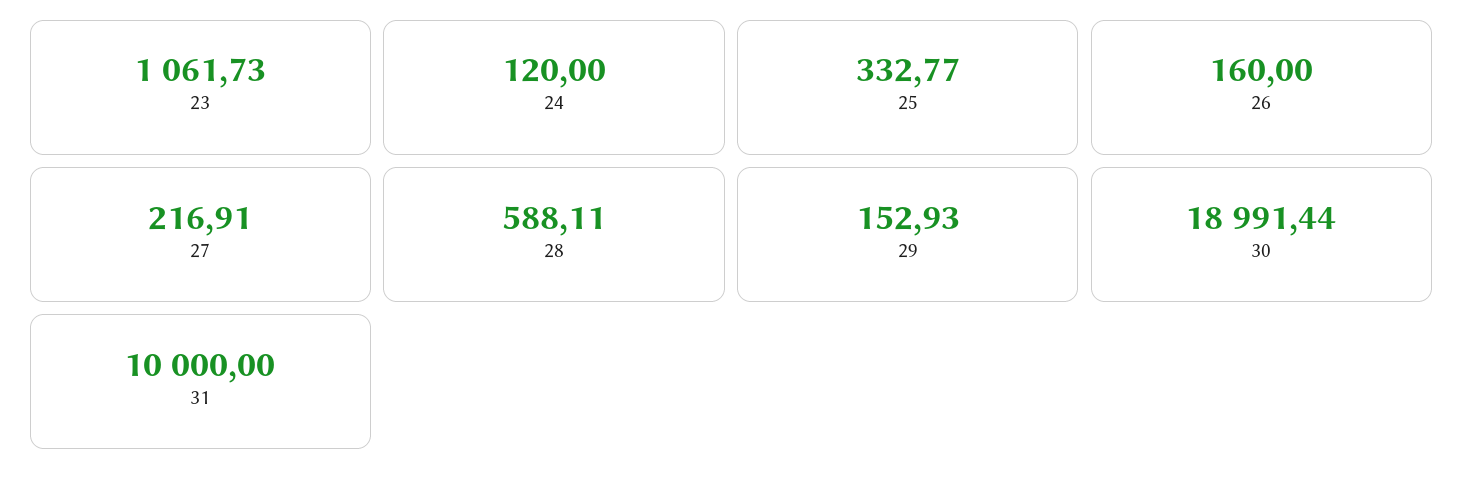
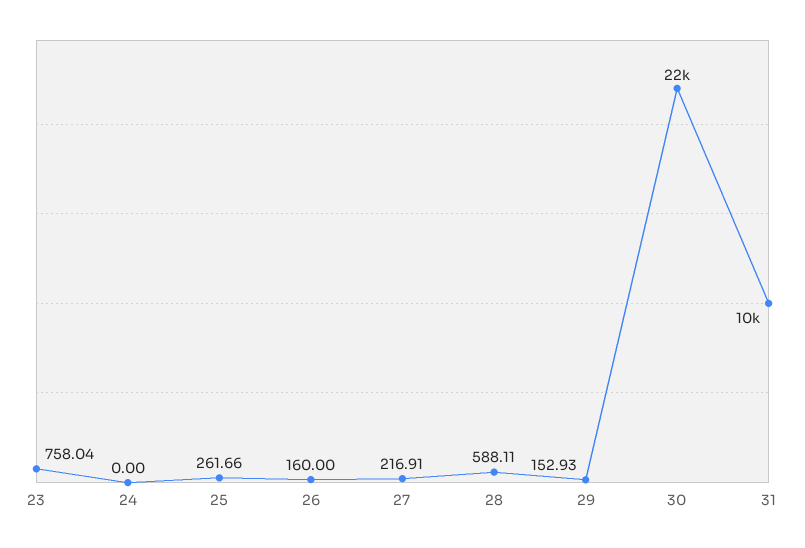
23: 1061.73 -> 758.04
24: 120 -> 0
25: 332.77 -> 261.66
30: 18991.44 -> 22000

